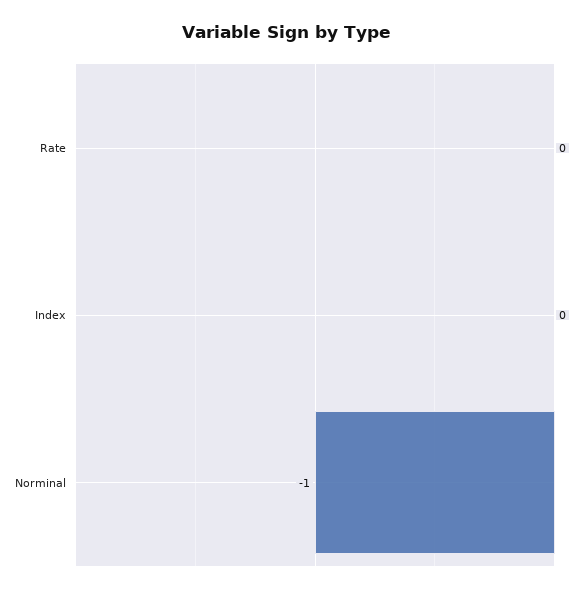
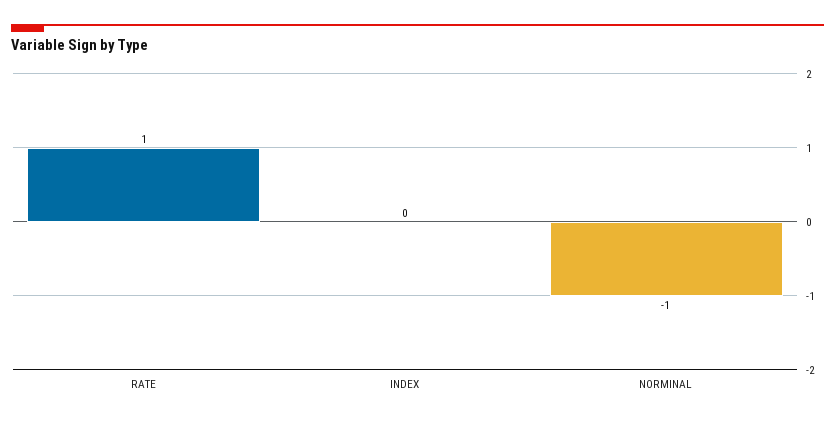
Rate: 0 -> 1

